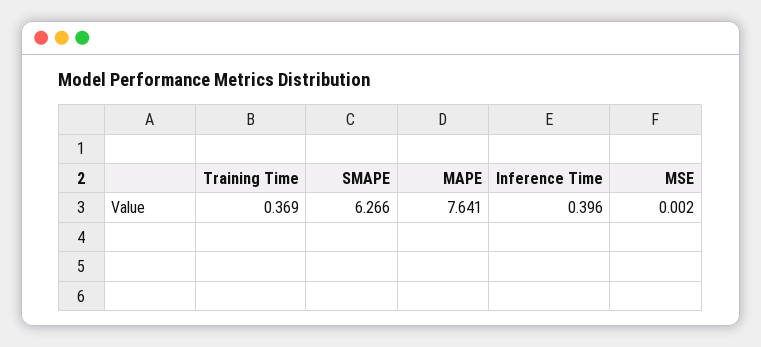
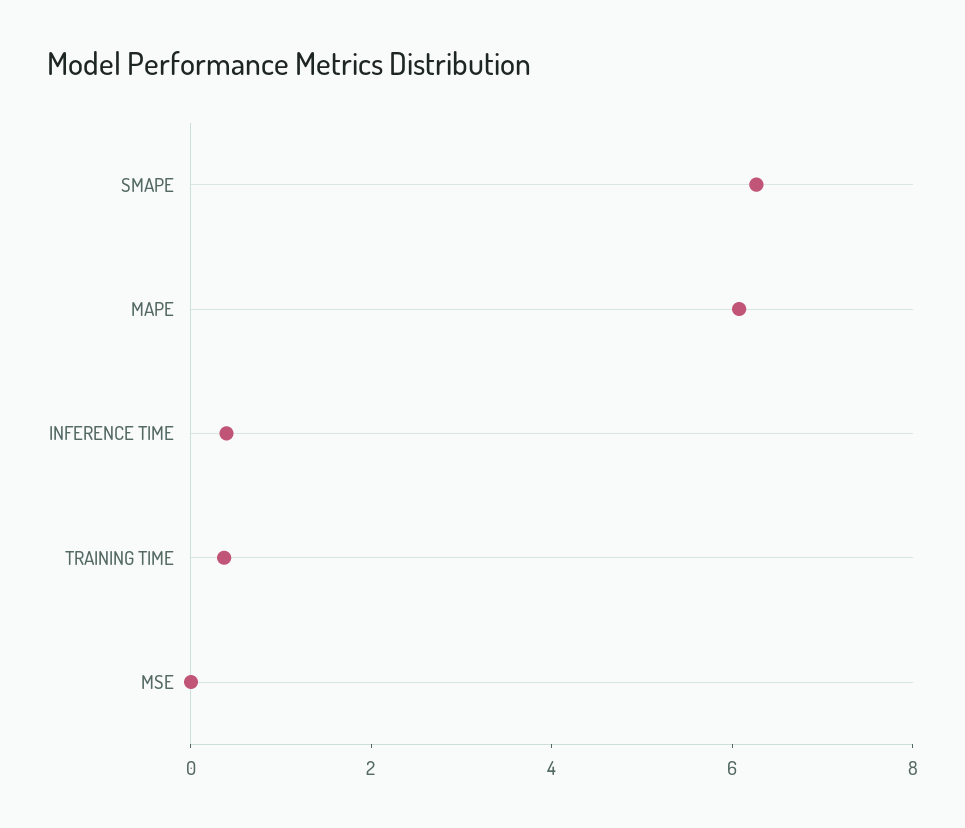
MAPE: 7.641 -> 6

